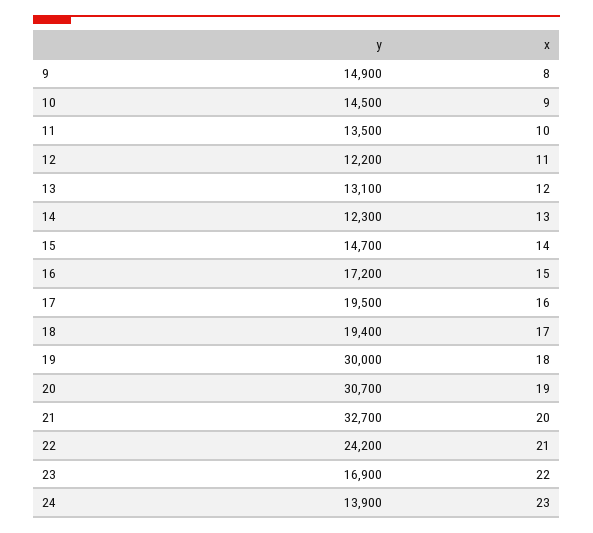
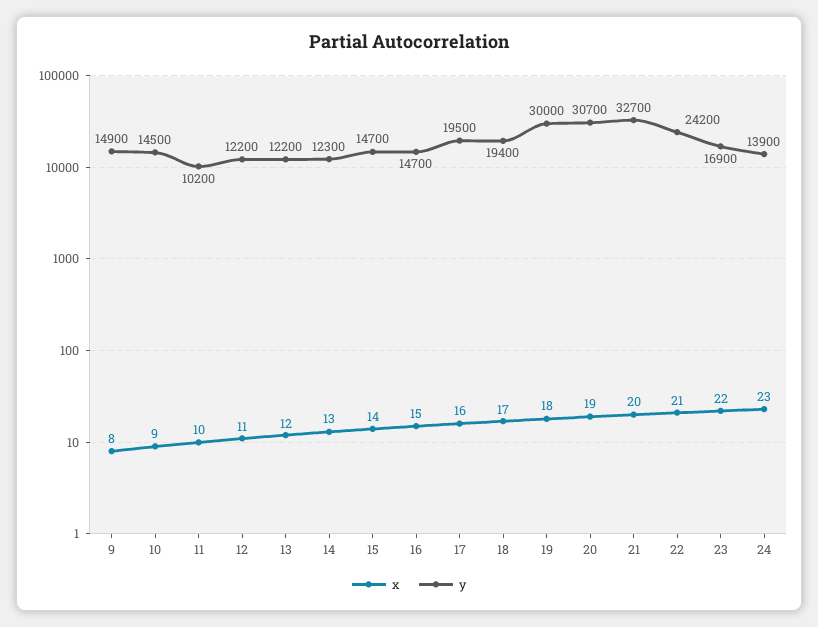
y, 11: 13500 -> 10200
y, 13: 13100 -> 12200
y, 16: 17200 -> 14700

